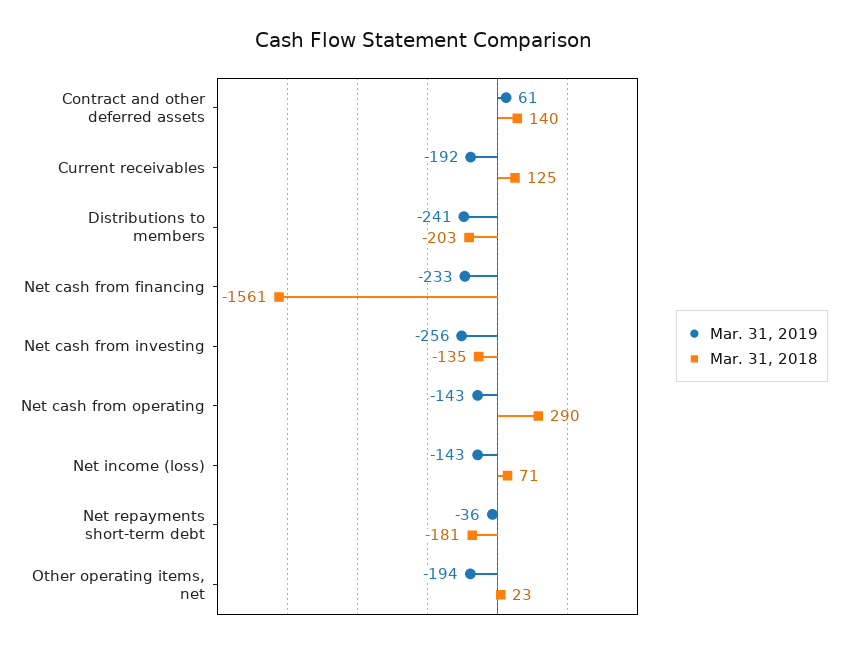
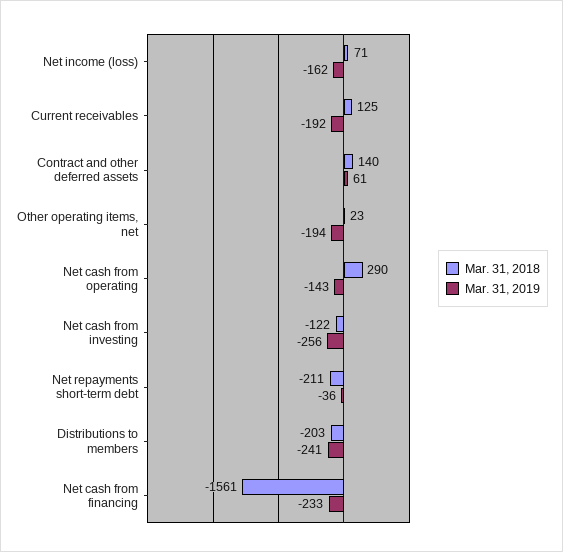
Mar. 31, 2018, Net cash from investing: -135 -> -122
Mar. 31, 2019, Net income (loss): -143 -> -162
Mar. 31, 2018, Net repayments short-term debt: -181 -> -211

